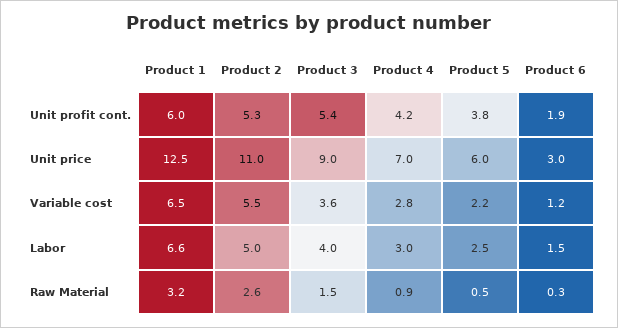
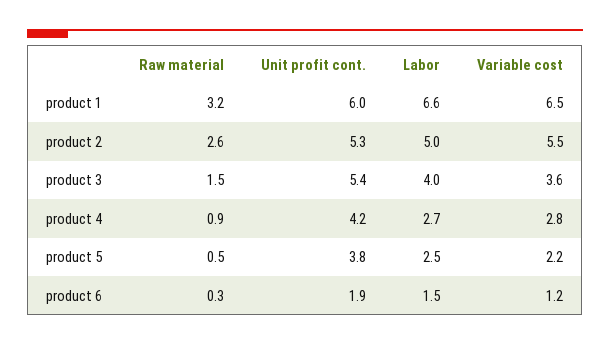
Product 1, Unit price: 12.5 -> none
Product 2, Unit price: 11 -> none
Product 3, Unit price: 9 -> none
Product 4, Unit price: 7 -> none
Product 5, Unit price: 6 -> none
Product 6, Unit price: 3 -> none
Product 4, Labor: 3 -> 2.7

